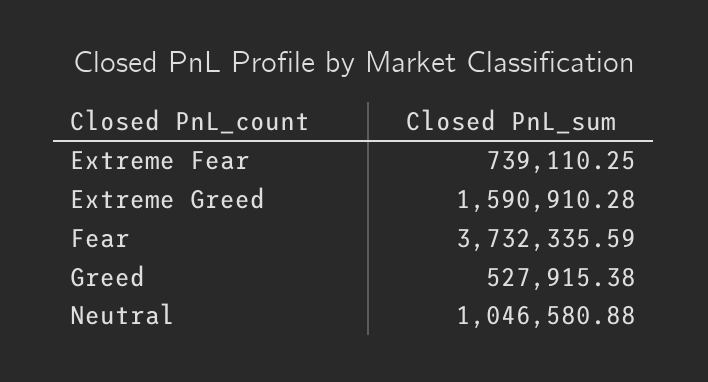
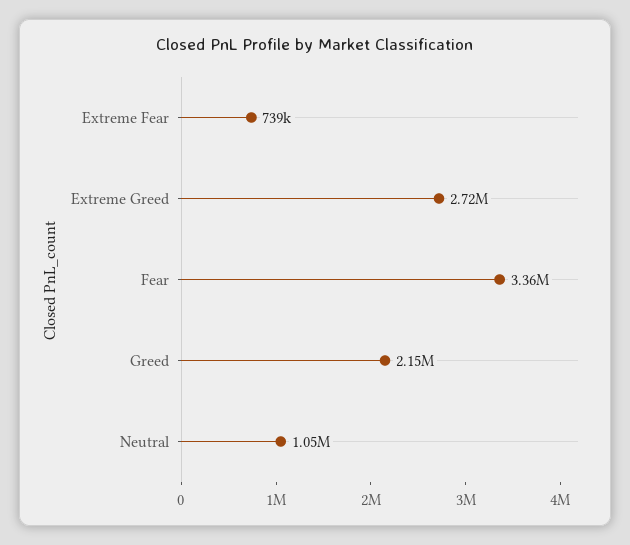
Extreme Greed: 1590910.28 -> 2720000
Fear: 3732335.59 -> 3360000
Greed: 527915.38 -> 2150000

